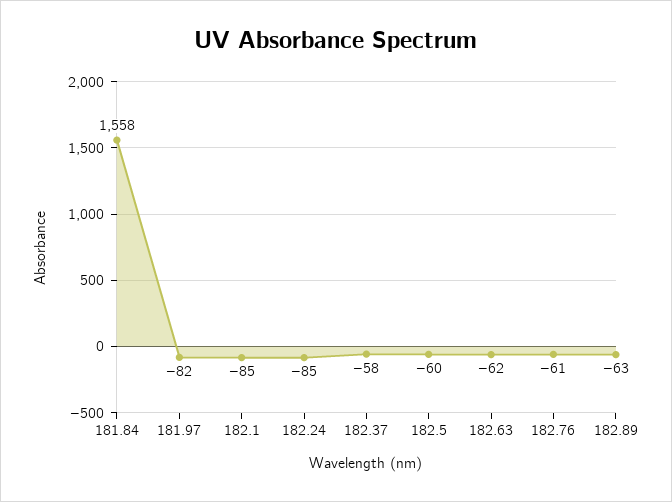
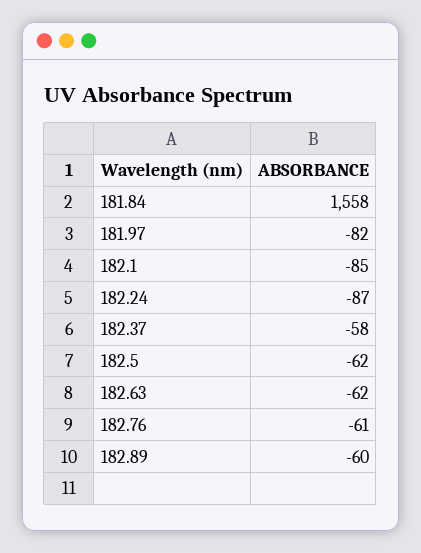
182.24: -85 -> -87
182.5: -60 -> -62
182.89: -63 -> -60

